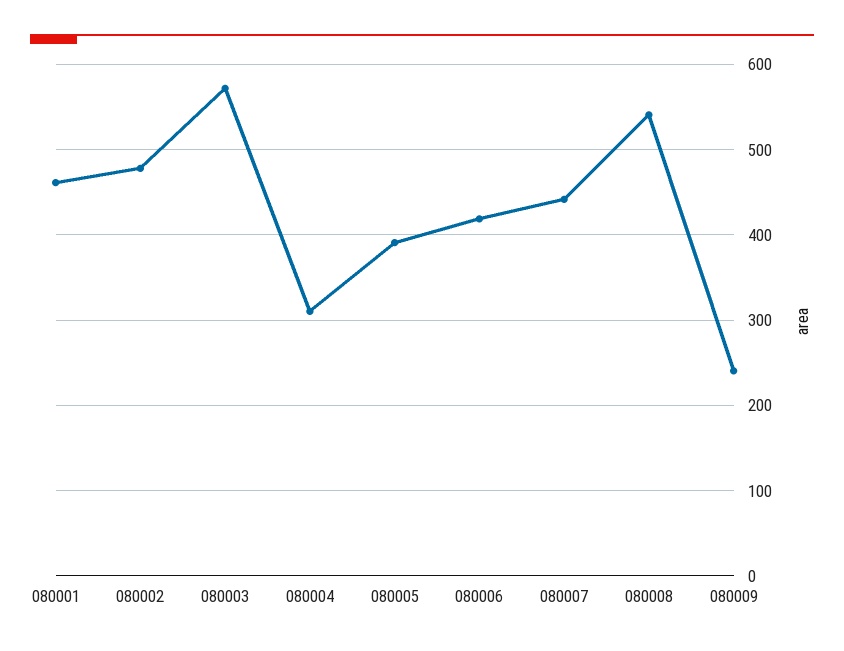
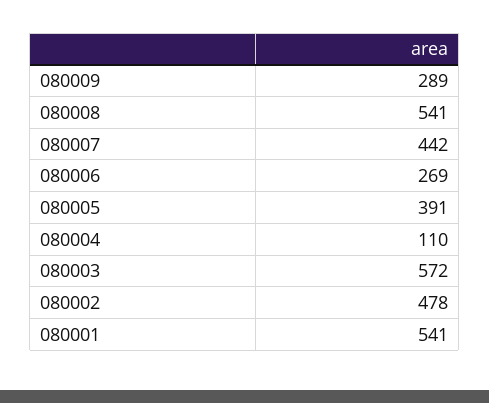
080001: 460 -> 541
080004: 310 -> 110
080006: 420 -> 269
080009: 240 -> 289

